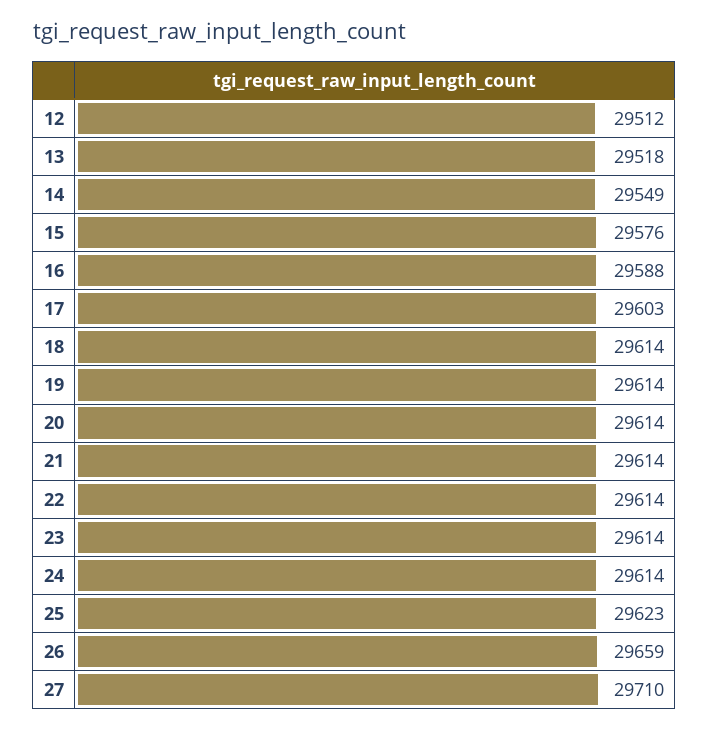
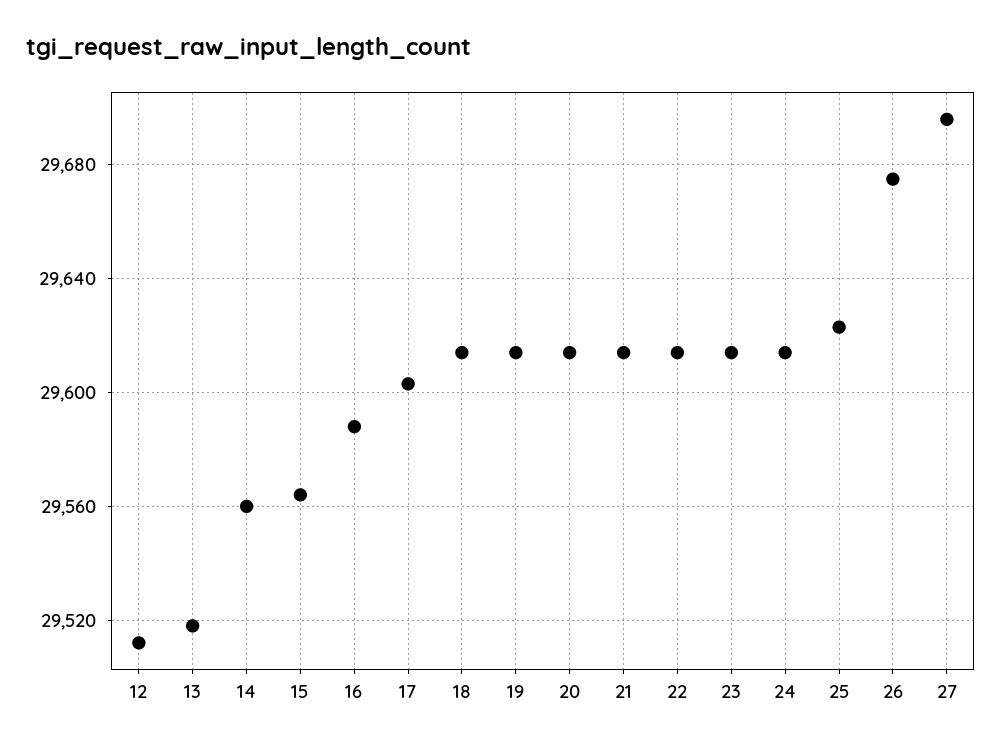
14: 29549 -> 29560
15: 29576 -> 29565
26: 29659 -> 29675
27: 29710 -> 29695

